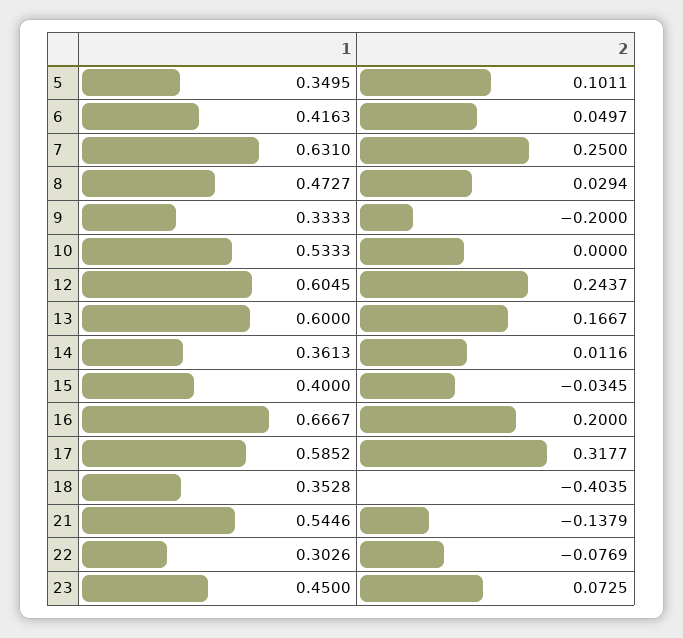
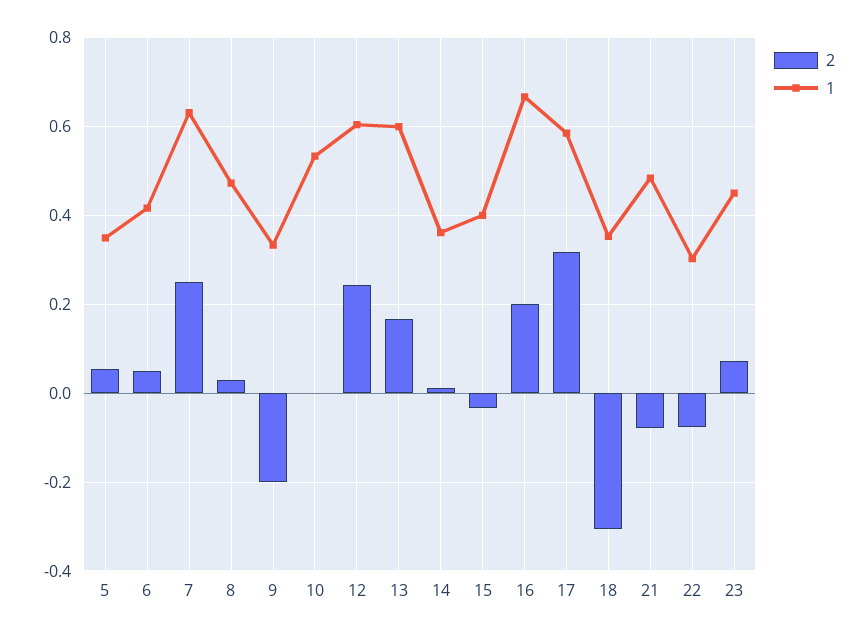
2, 5: 0.1011 -> 0.06
2, 18: -0.4035 -> -0.3
1, 21: 0.5446 -> 0.48
2, 21: -0.1379 -> -0.08

